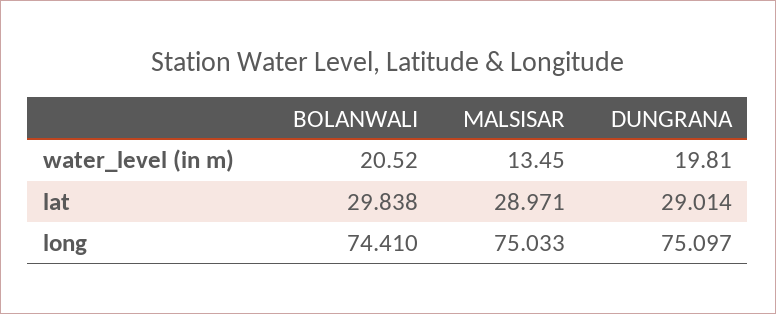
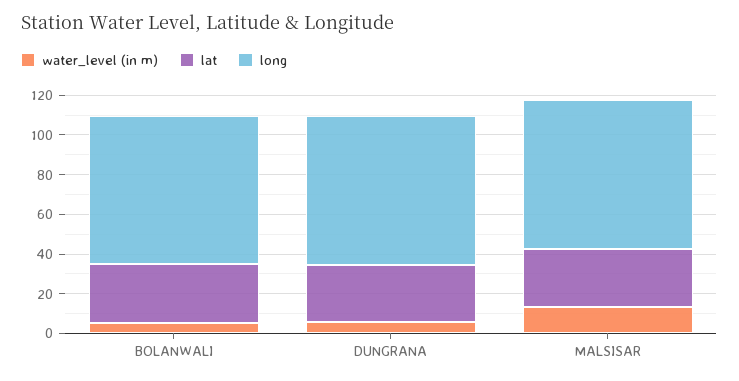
water_level (in m), BOLANWALI: 20.52 -> 5
water_level (in m), DUNGRANA: 19.81 -> 5

